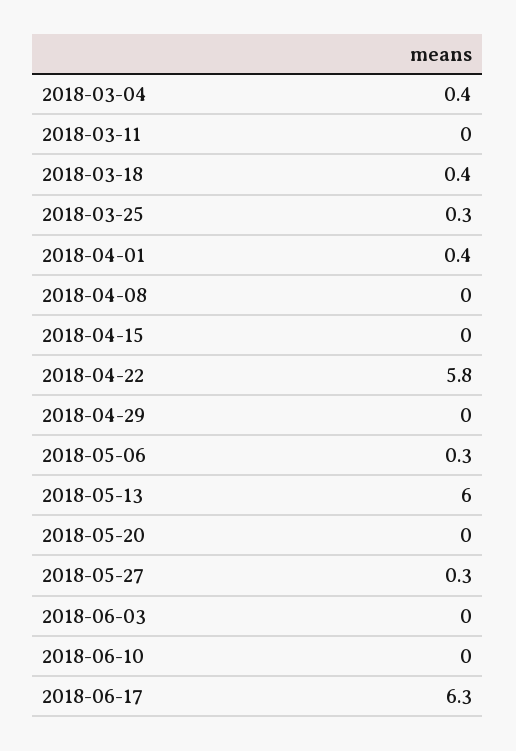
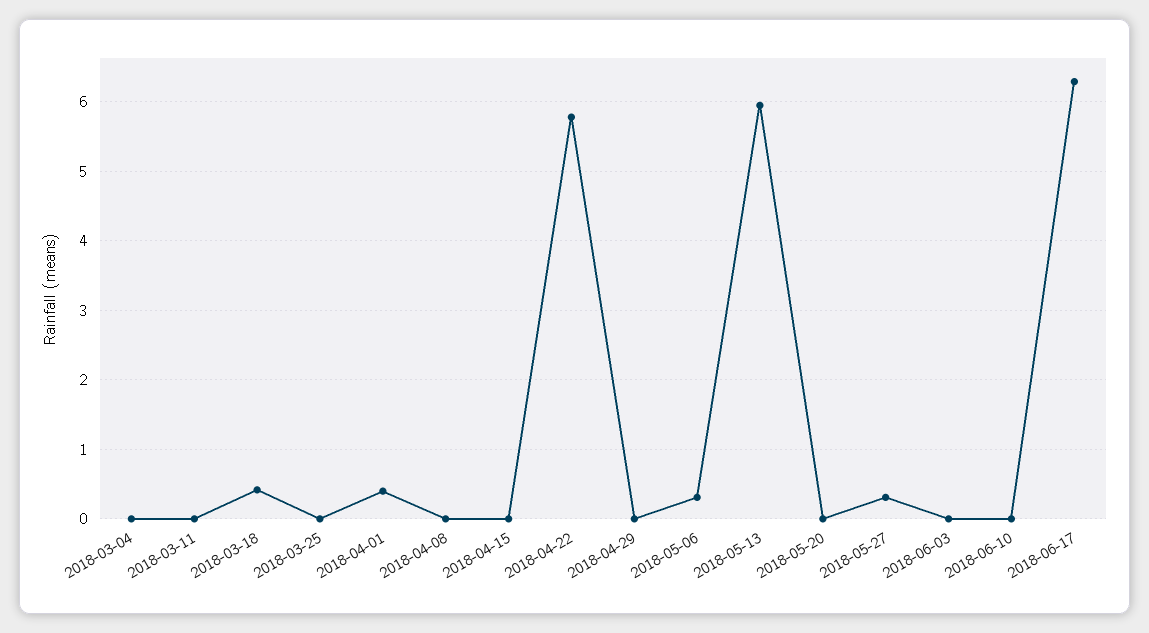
2018-03-04: 0.4 -> 0
2018-03-25: 0.3 -> 0

